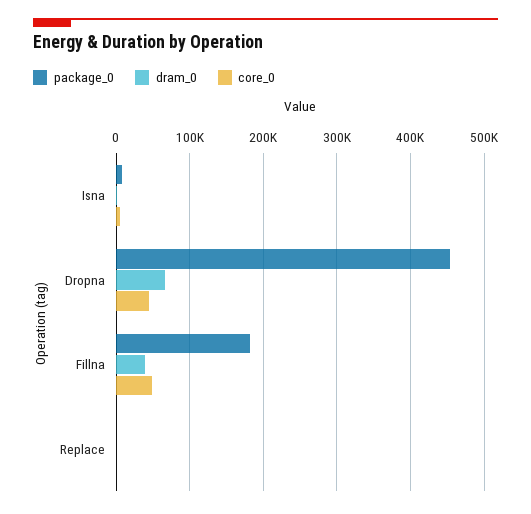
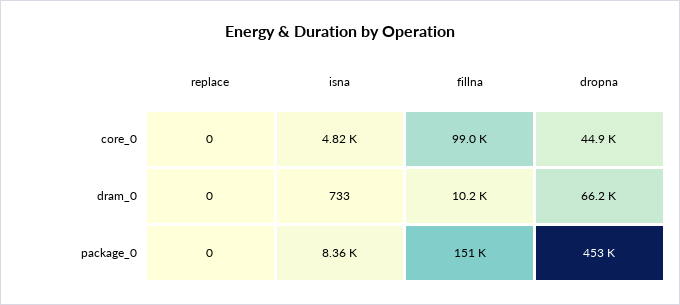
package_0, Fillna: 180000 -> 151000
dram_0, Fillna: 40000 -> 10200
core_0, Fillna: 50000 -> 99000

